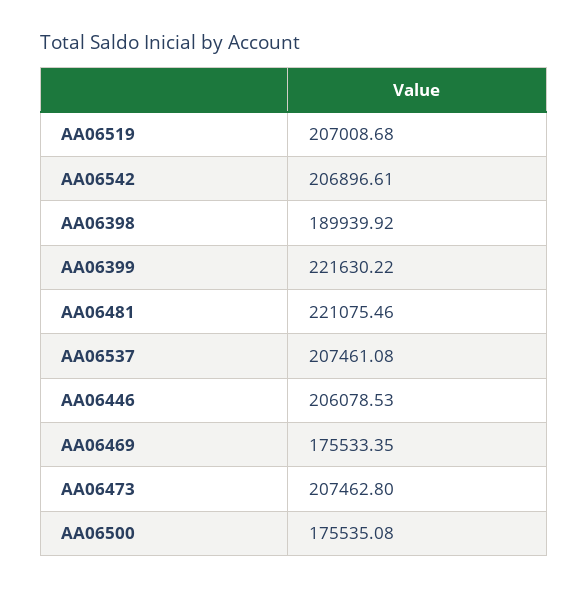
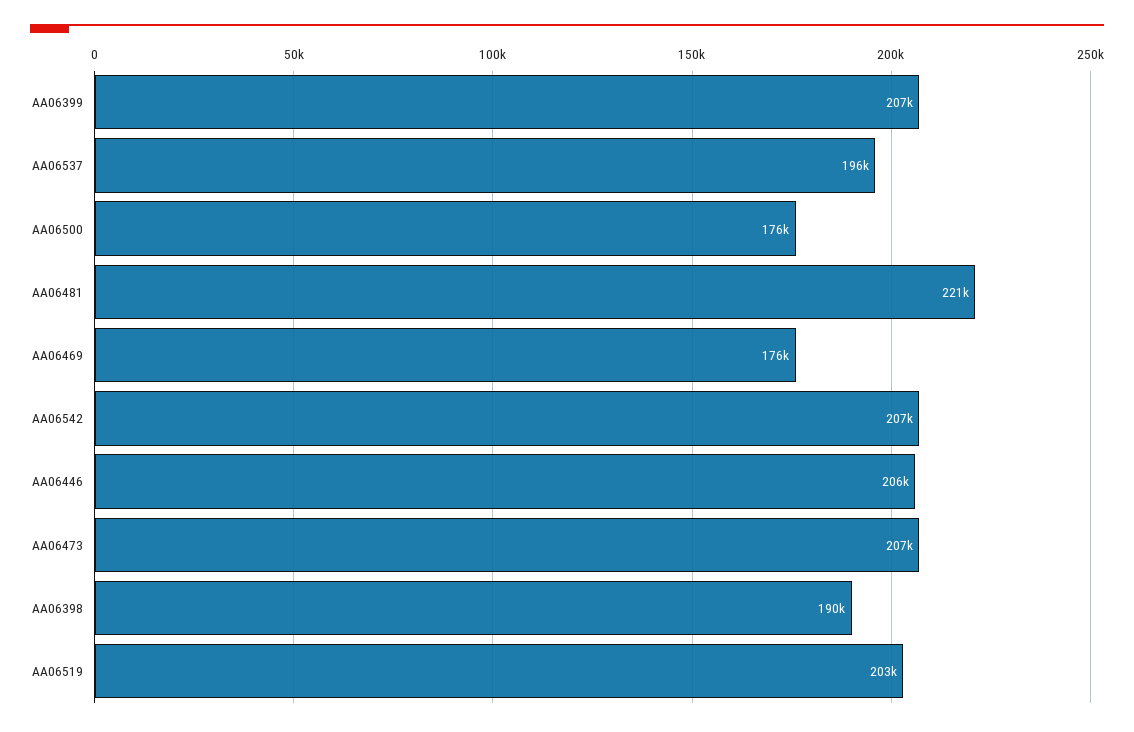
AA06519: 207008.68 -> 203000
AA06399: 221630.22 -> 207000
AA06537: 207461.08 -> 196000

